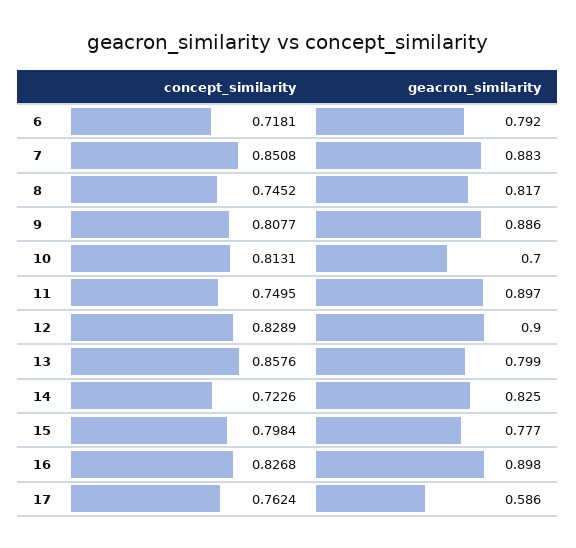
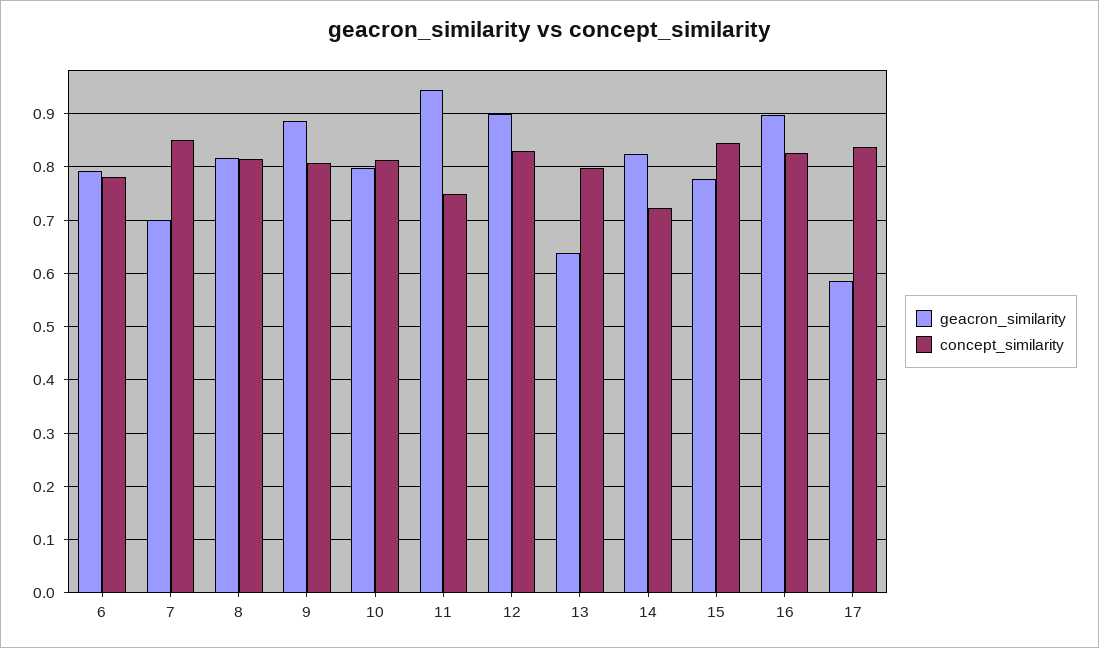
concept_similarity, 6: 0.7181 -> 0.78
geacron_similarity, 7: 0.883 -> 0.7
concept_similarity, 8: 0.7452 -> 0.82
geacron_similarity, 10: 0.7 -> 0.8
geacron_similarity, 11: 0.897 -> 0.94
concept_similarity, 13: 0.8576 -> 0.8
geacron_similarity, 13: 0.799 -> 0.64
concept_similarity, 15: 0.7984 -> 0.84
concept_similarity, 17: 0.7624 -> 0.84

